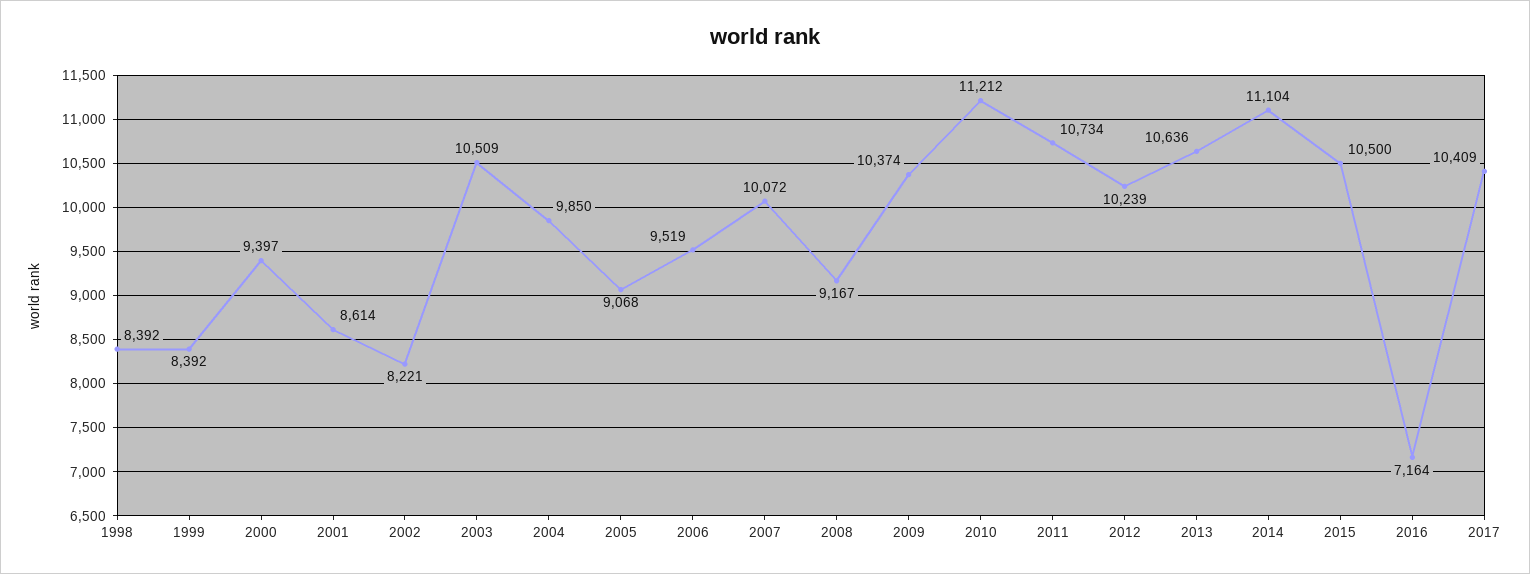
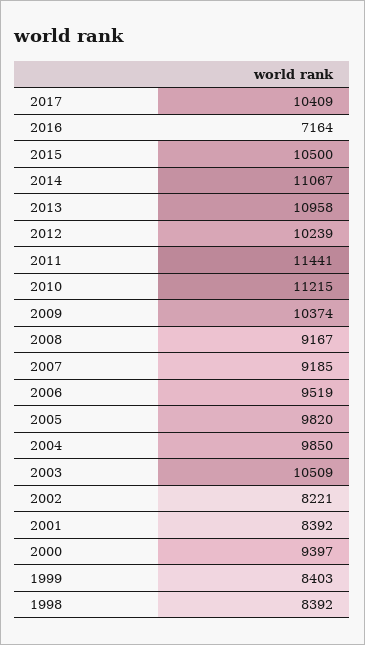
1999: 8392 -> 8403
2001: 8614 -> 8392
2005: 9068 -> 9820
2007: 10072 -> 9185
2010: 11212 -> 11215
2011: 10734 -> 11441
2013: 10636 -> 10958
2014: 11104 -> 11067

